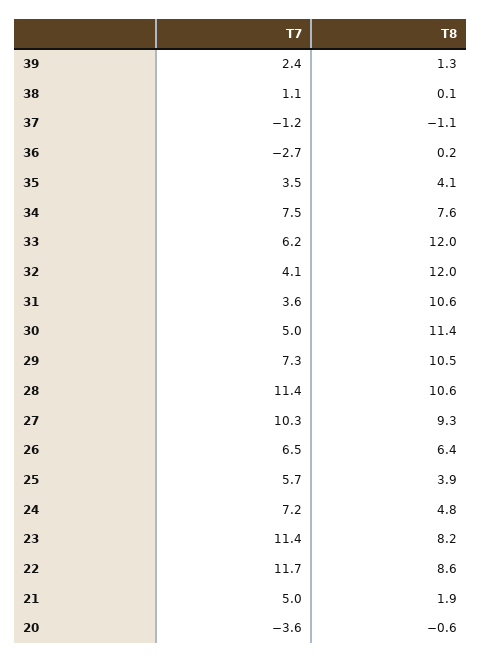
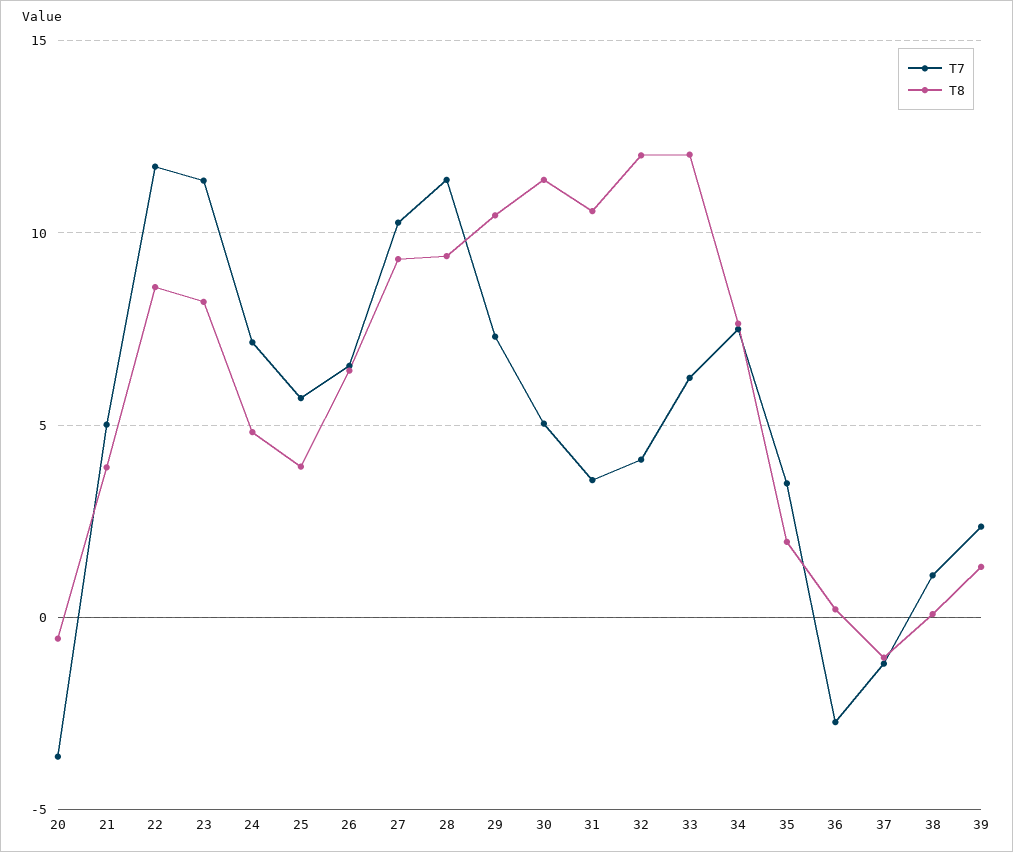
T8, 35: 4.1 -> 2
T8, 28: 10.6 -> 9.5
T8, 21: 1.9 -> 4

